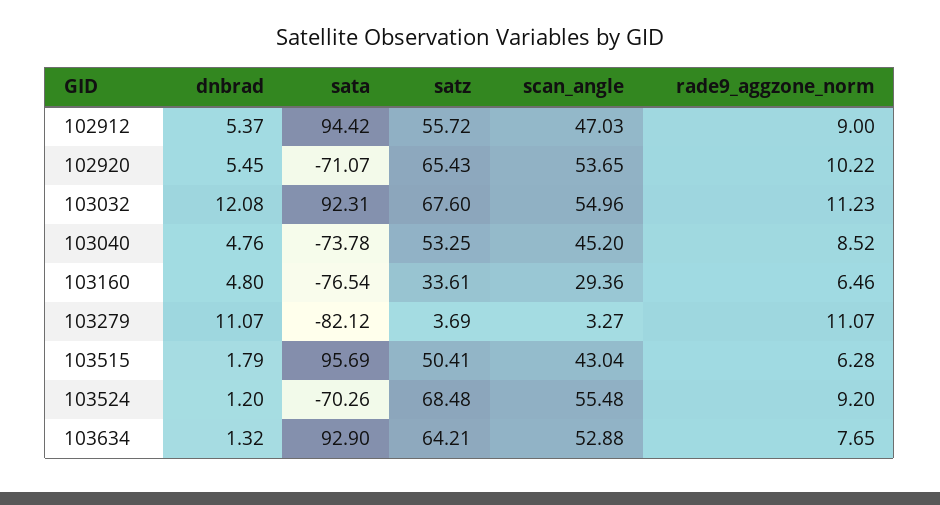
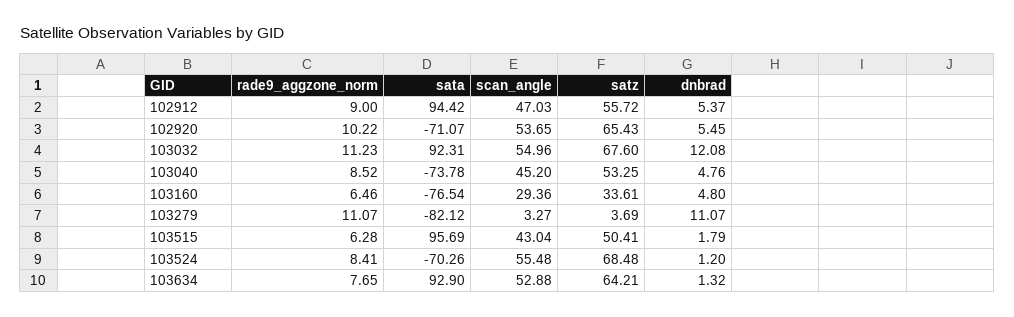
rade9_aggzone_norm, 103524: 9.2 -> 8.41

